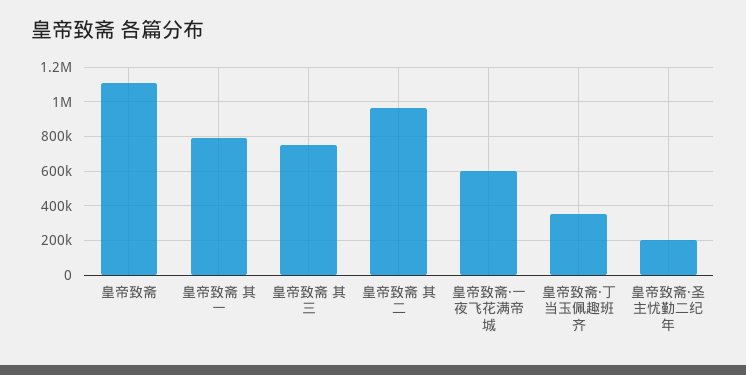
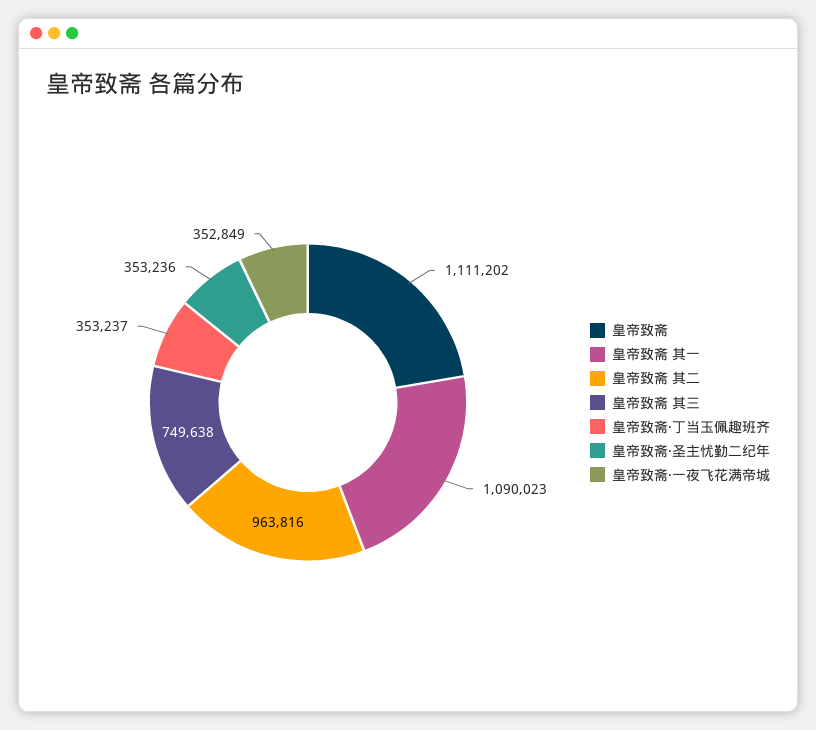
皇帝致斋 其一: 800000 -> 1090023
皇帝致斋·一夜飞花满帝城: 600000 -> 352849
皇帝致斋·圣主忧勤二纪年: 200000 -> 353236

